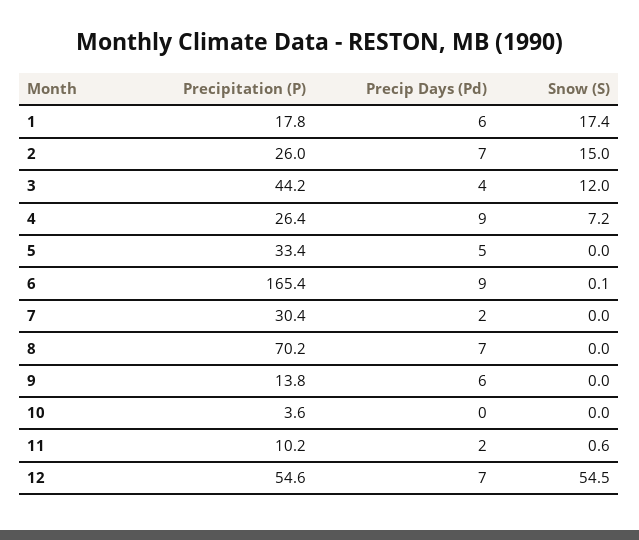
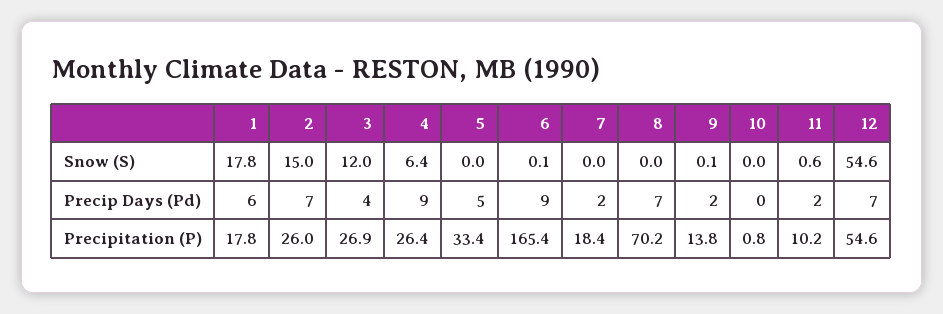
Snow (S), 1: 17.4 -> 17.8
Precipitation (P), 3: 44.2 -> 26.9
Snow (S), 4: 7.2 -> 6.4
Precipitation (P), 7: 30.4 -> 18.4
Precip Days (Pd), 9: 6 -> 2
Snow (S), 9: 0 -> 0.1
Precipitation (P), 10: 3.6 -> 0.8
Snow (S), 12: 54.5 -> 54.6

